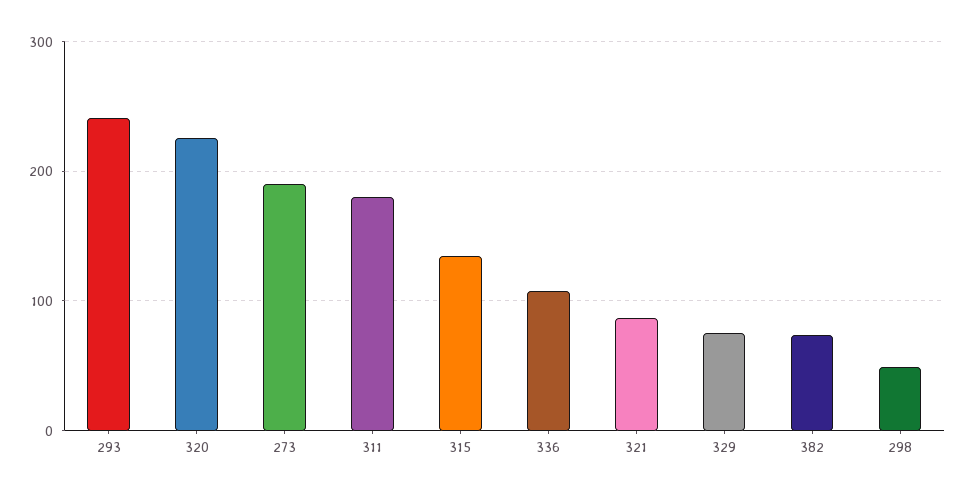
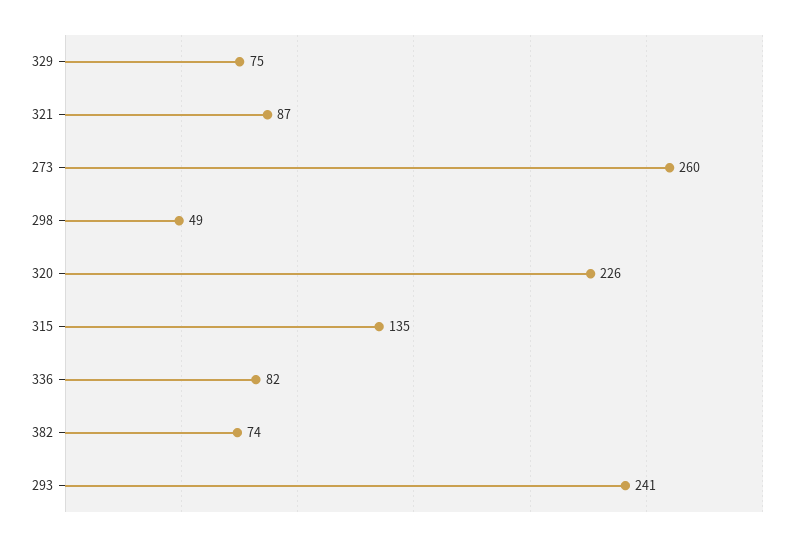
273: 190 -> 260
311: 180 -> none
336: 110 -> 82

